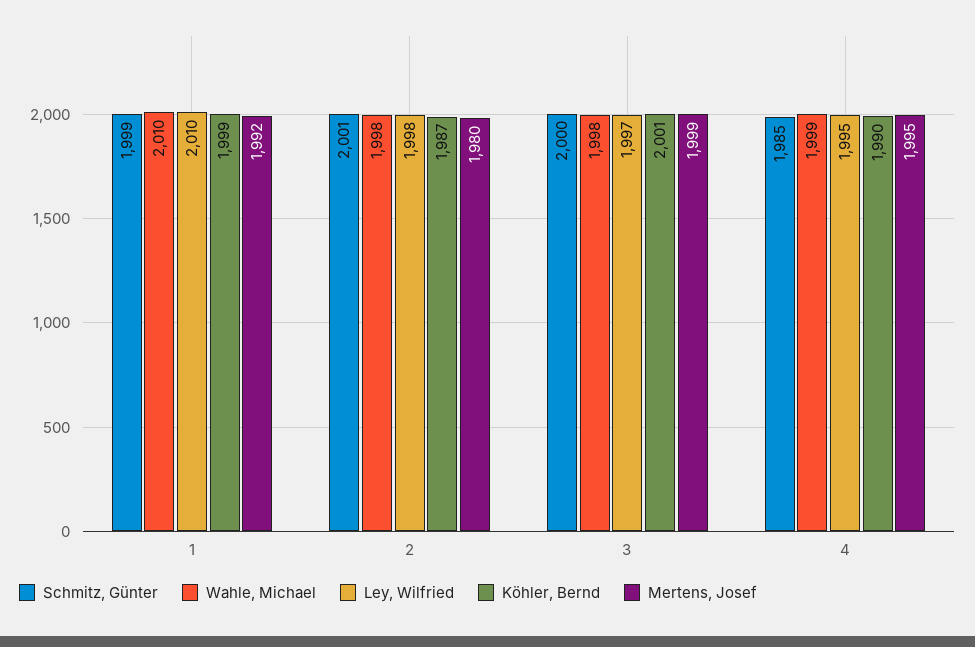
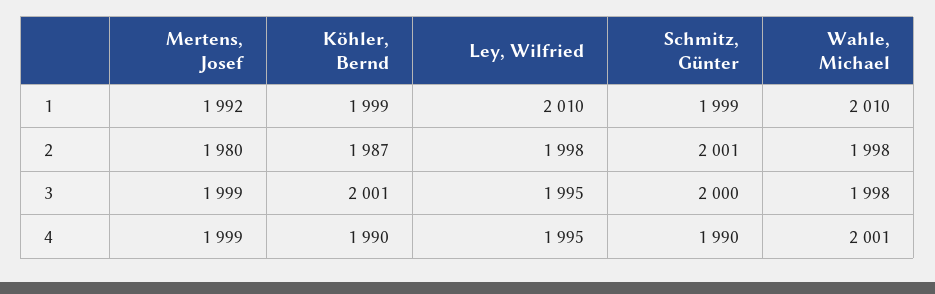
Ley, Wilfried, 3: 1997 -> 1995
Schmitz, Günter, 4: 1985 -> 1990
Wahle, Michael, 4: 1999 -> 2001
Mertens, Josef, 4: 1995 -> 1999

